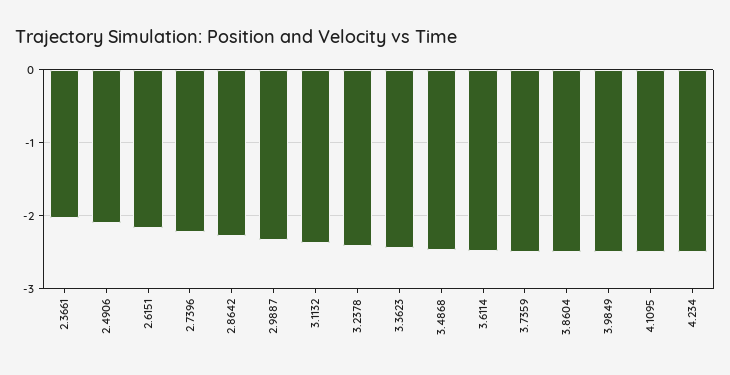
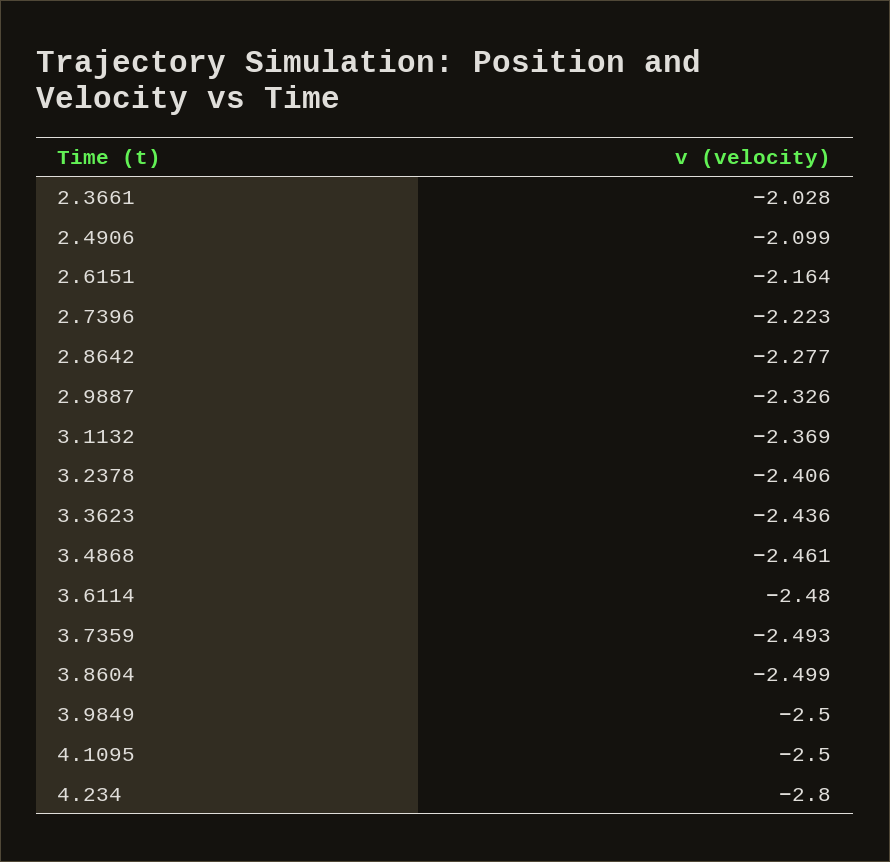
4.234: -2.5 -> -2.8

